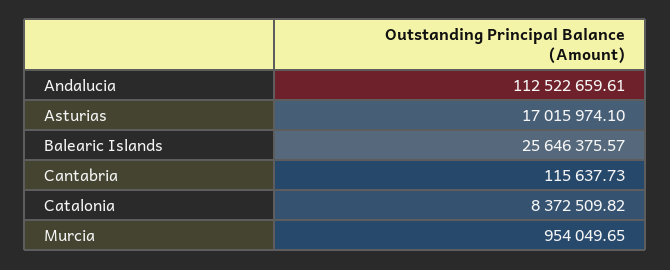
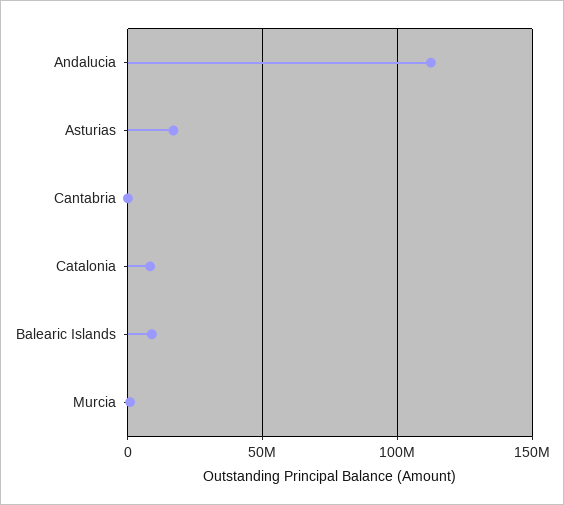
Balearic Islands: 25646375.57 -> 10000000

